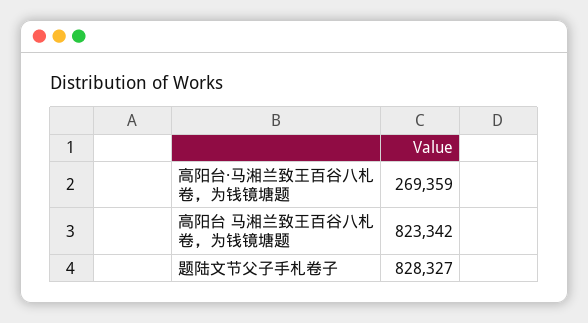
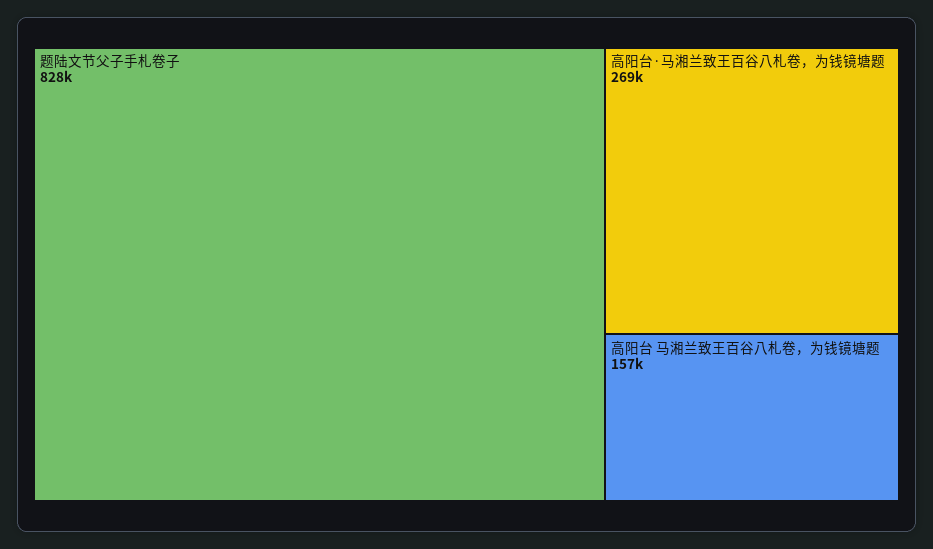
高阳台 马湘兰致王百谷八札卷，为钱镜塘题: 823342 -> 157000

